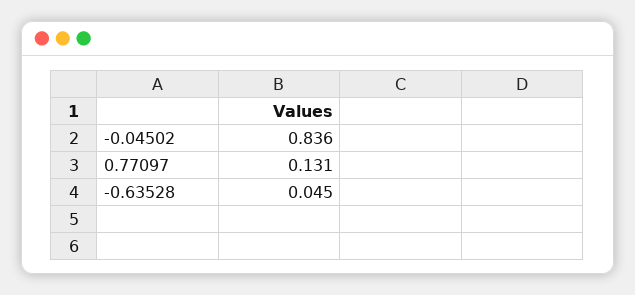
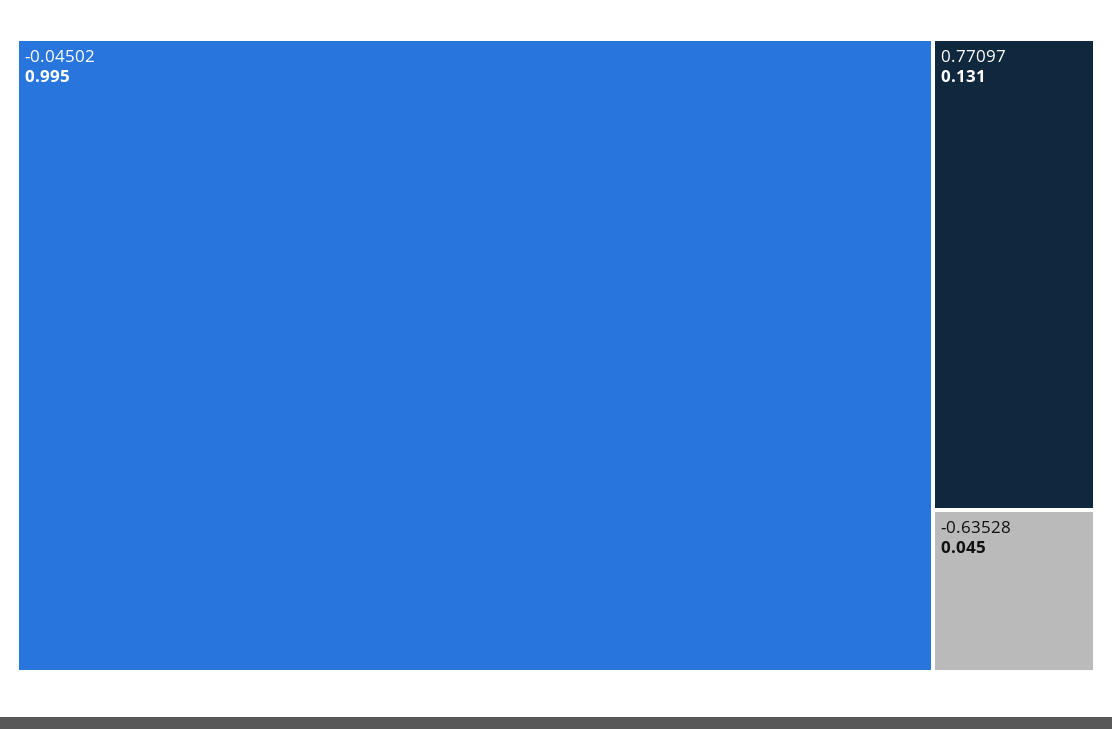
-0.04502: 0.836 -> 0.995

